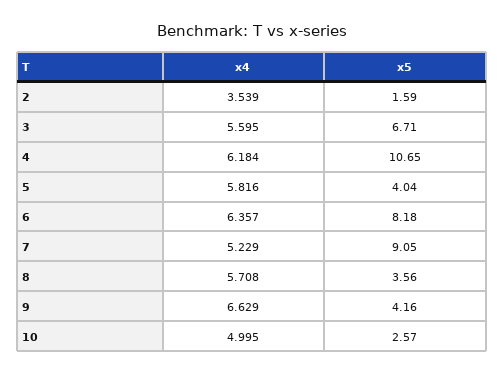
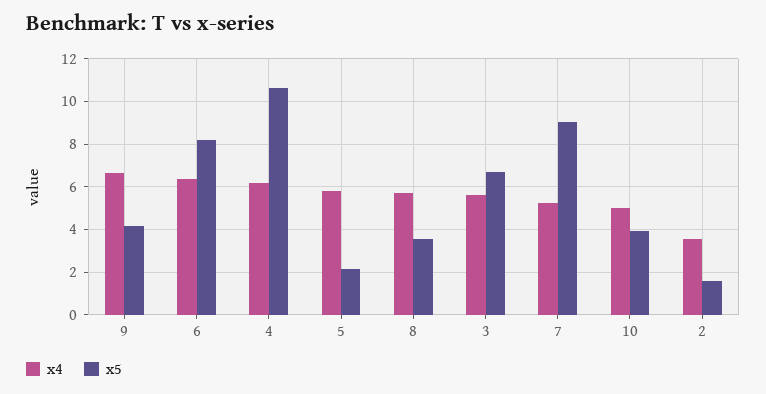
x5, 5: 4.04 -> 2
x5, 10: 2.57 -> 4

